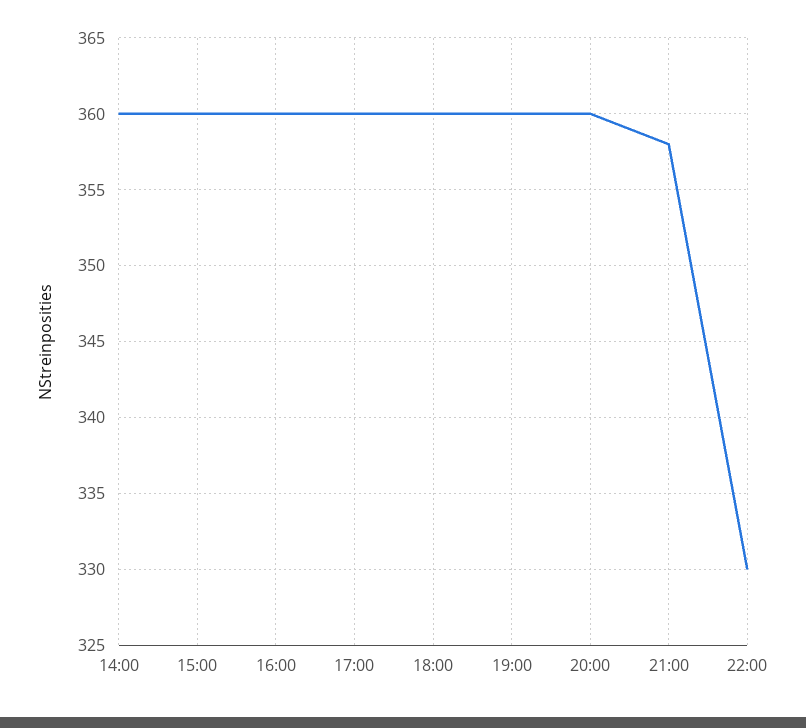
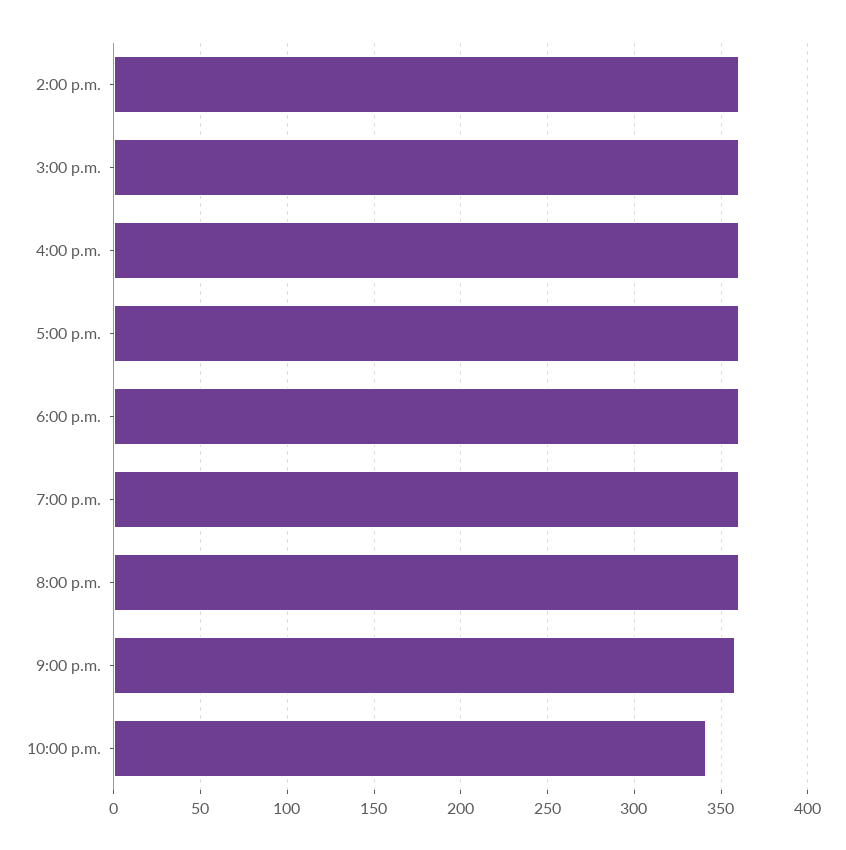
22:00: 330 -> 340

